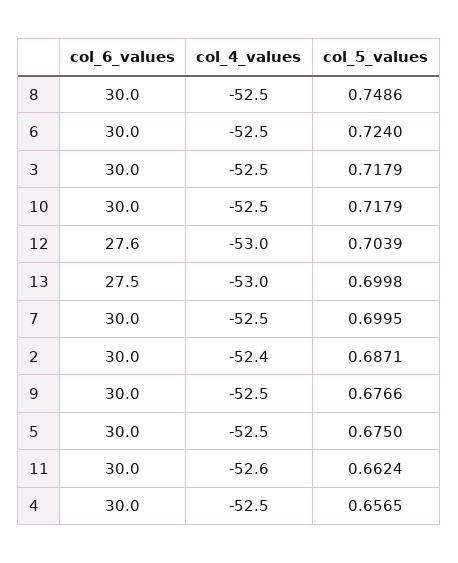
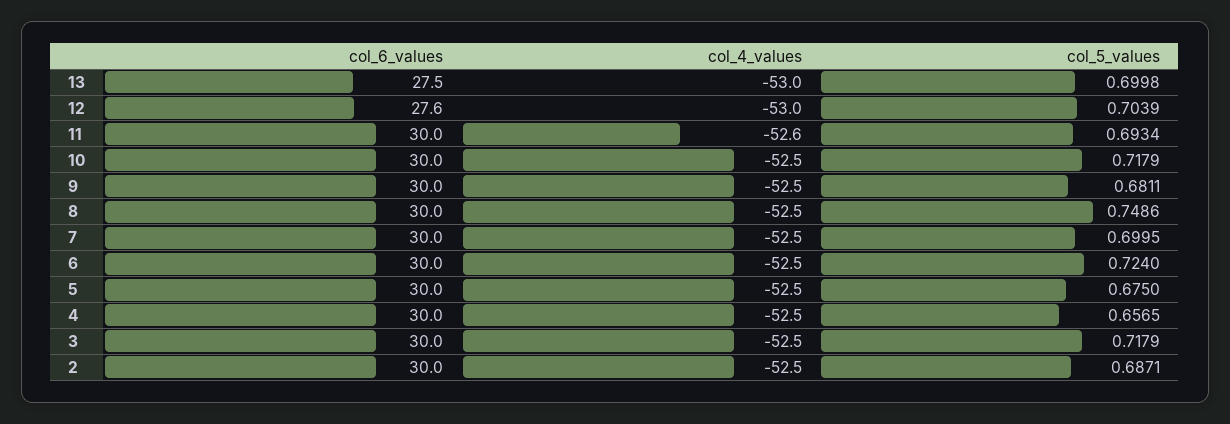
col_4_values, 2: -52.4 -> -52.5
col_5_values, 9: 0.6766 -> 0.6811
col_5_values, 11: 0.6624 -> 0.6934

